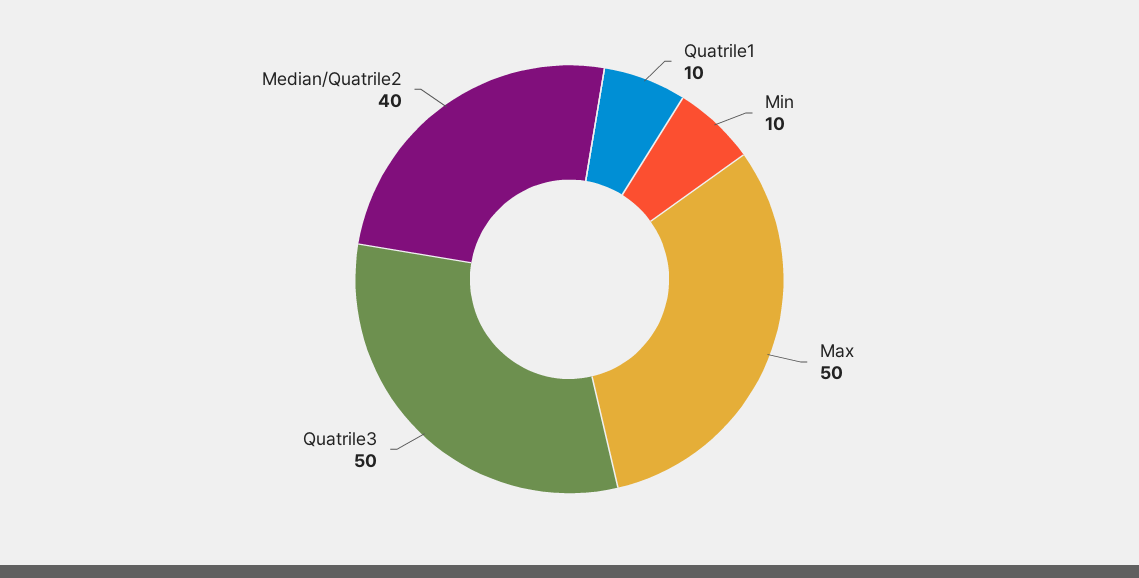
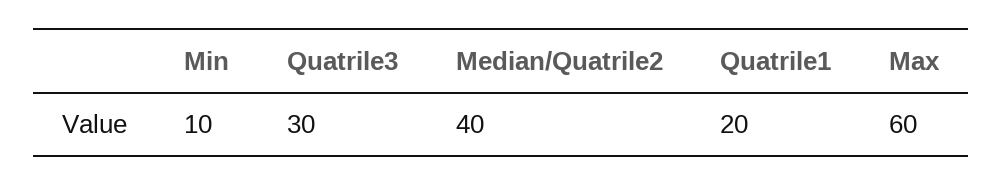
Quatrile1: 10 -> 20
Max: 50 -> 60
Quatrile3: 50 -> 30

